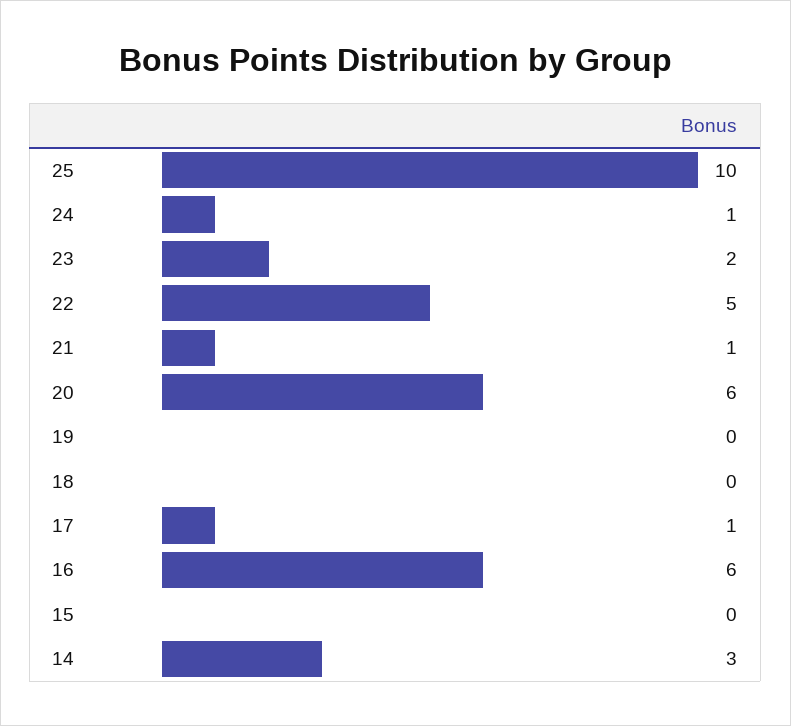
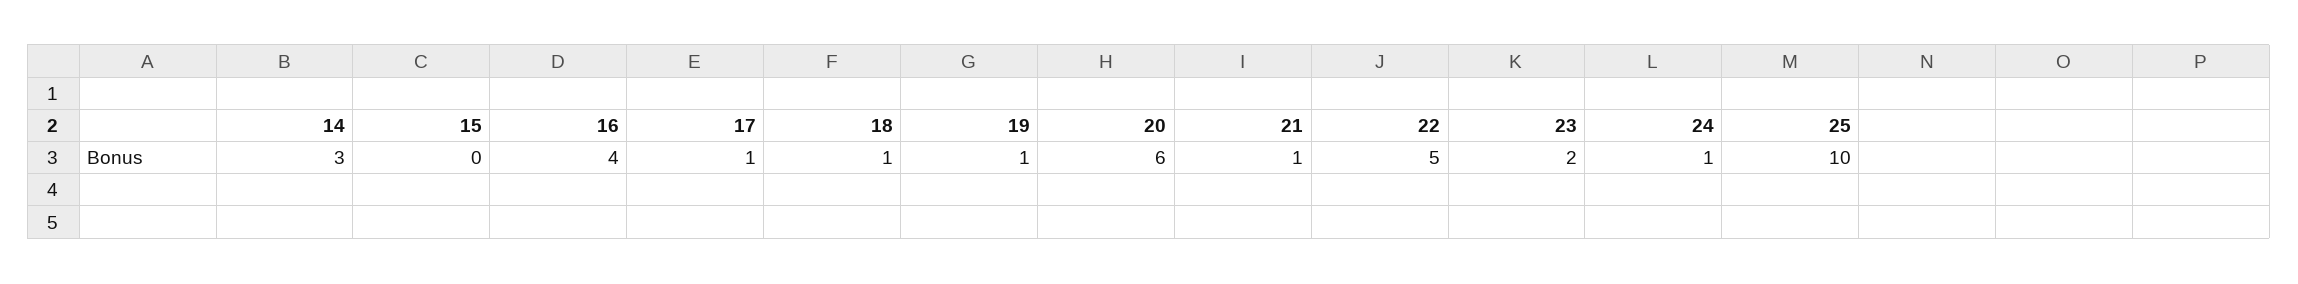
19: 0 -> 1
18: 0 -> 1
16: 6 -> 4

